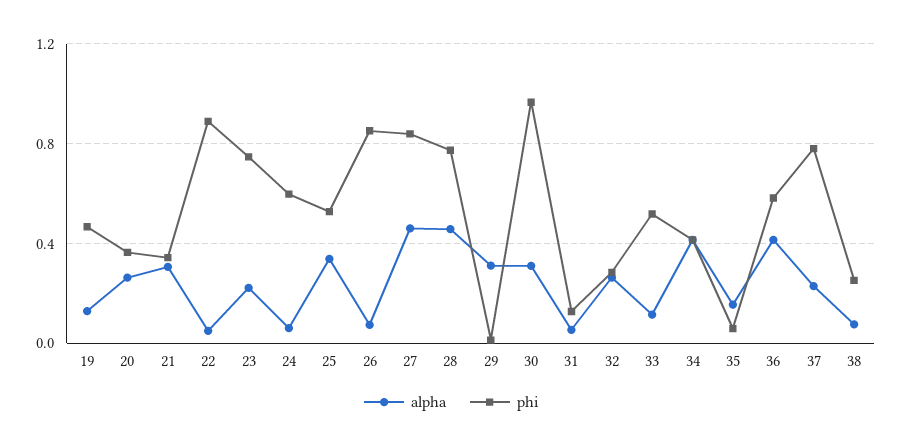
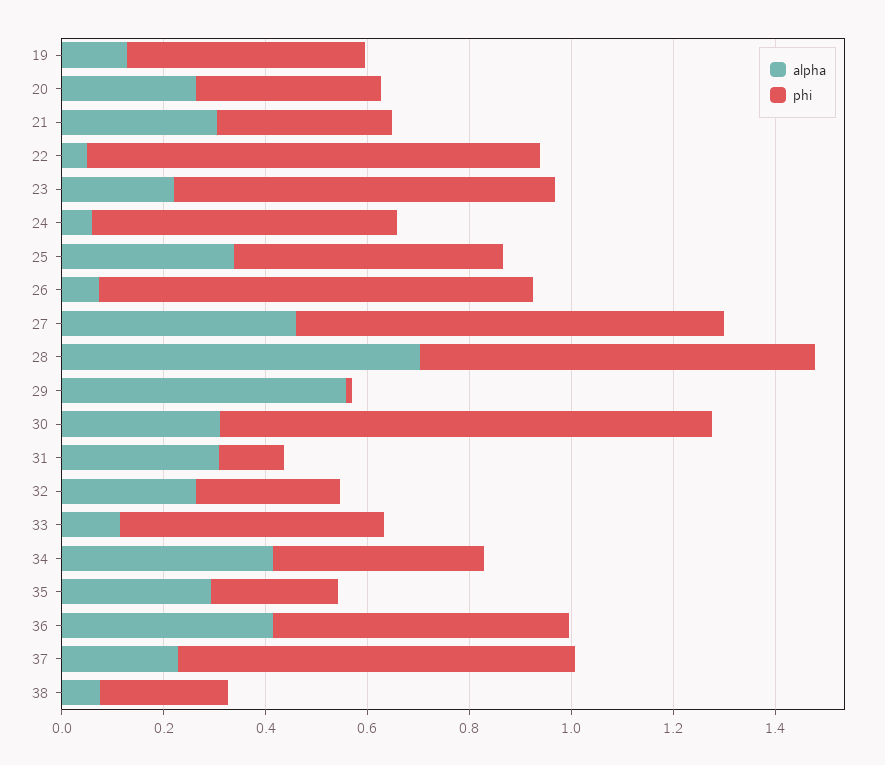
alpha, 28: 0.45 -> 0.7
alpha, 29: 0.3 -> 0.55
alpha, 31: 0.05 -> 0.3
alpha, 35: 0.15 -> 0.3
phi, 35: 0.05 -> 0.25

